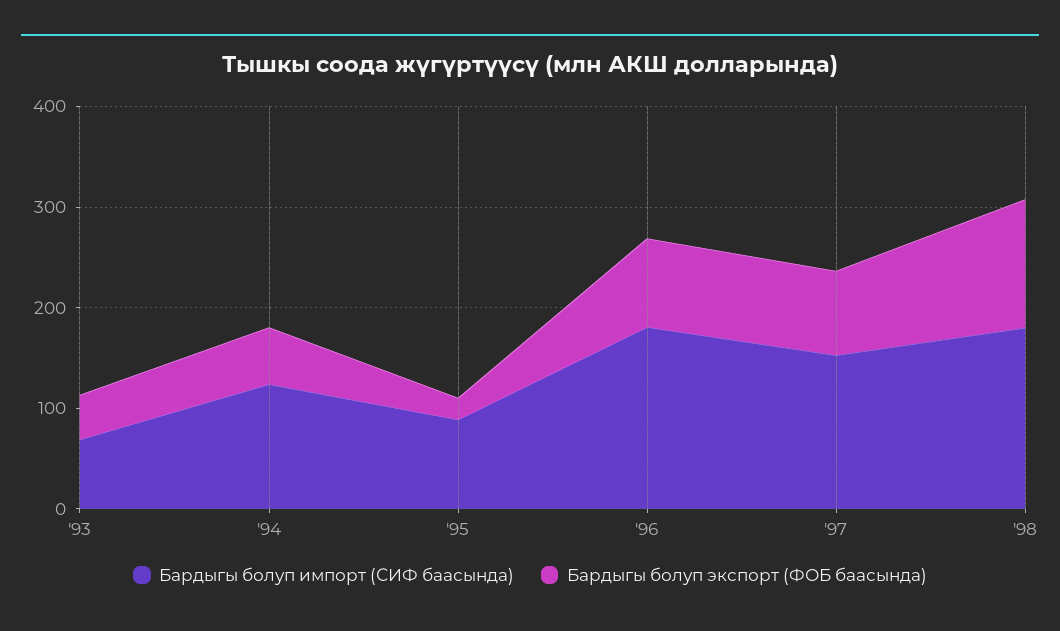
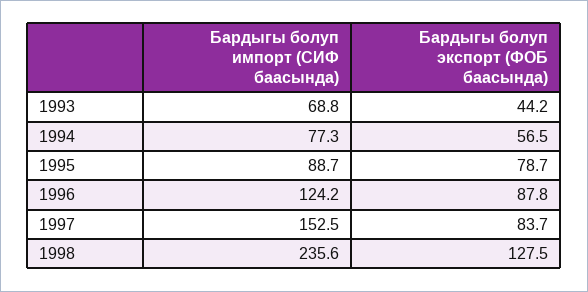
Бардыгы болуп импорт (СИФ баасында), '94: 120 -> 77.3
Бардыгы болуп экспорт (ФОБ баасында), '95: 20 -> 78.7
Бардыгы болуп импорт (СИФ баасында), '96: 180 -> 124.2
Бардыгы болуп импорт (СИФ баасында), '98: 180 -> 235.6

